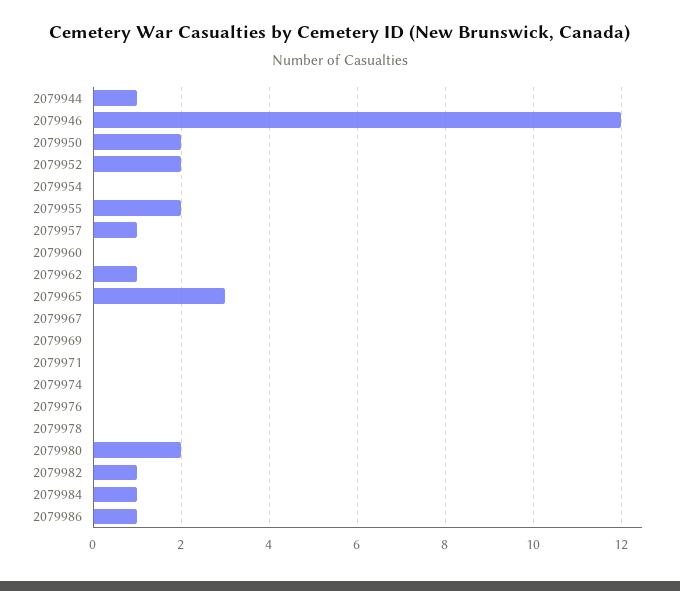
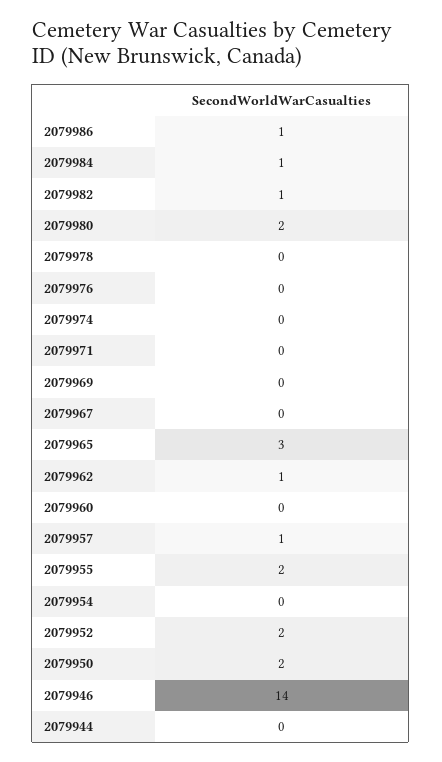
2079944: 1 -> 0
2079946: 12 -> 14

